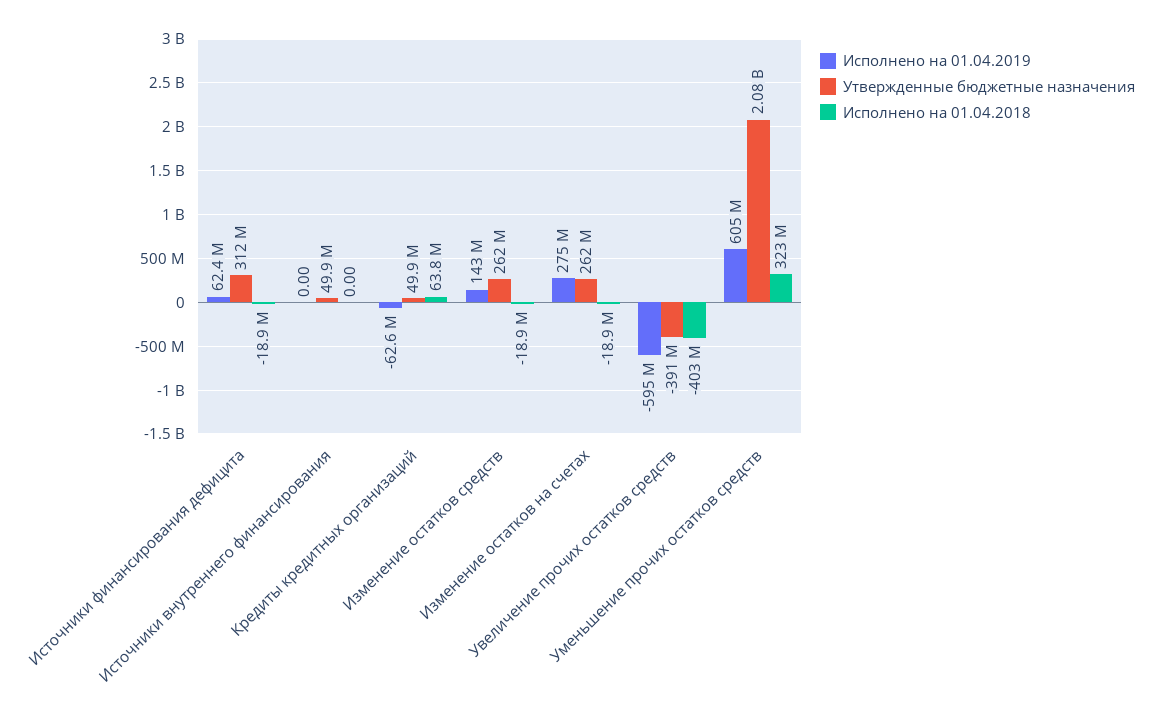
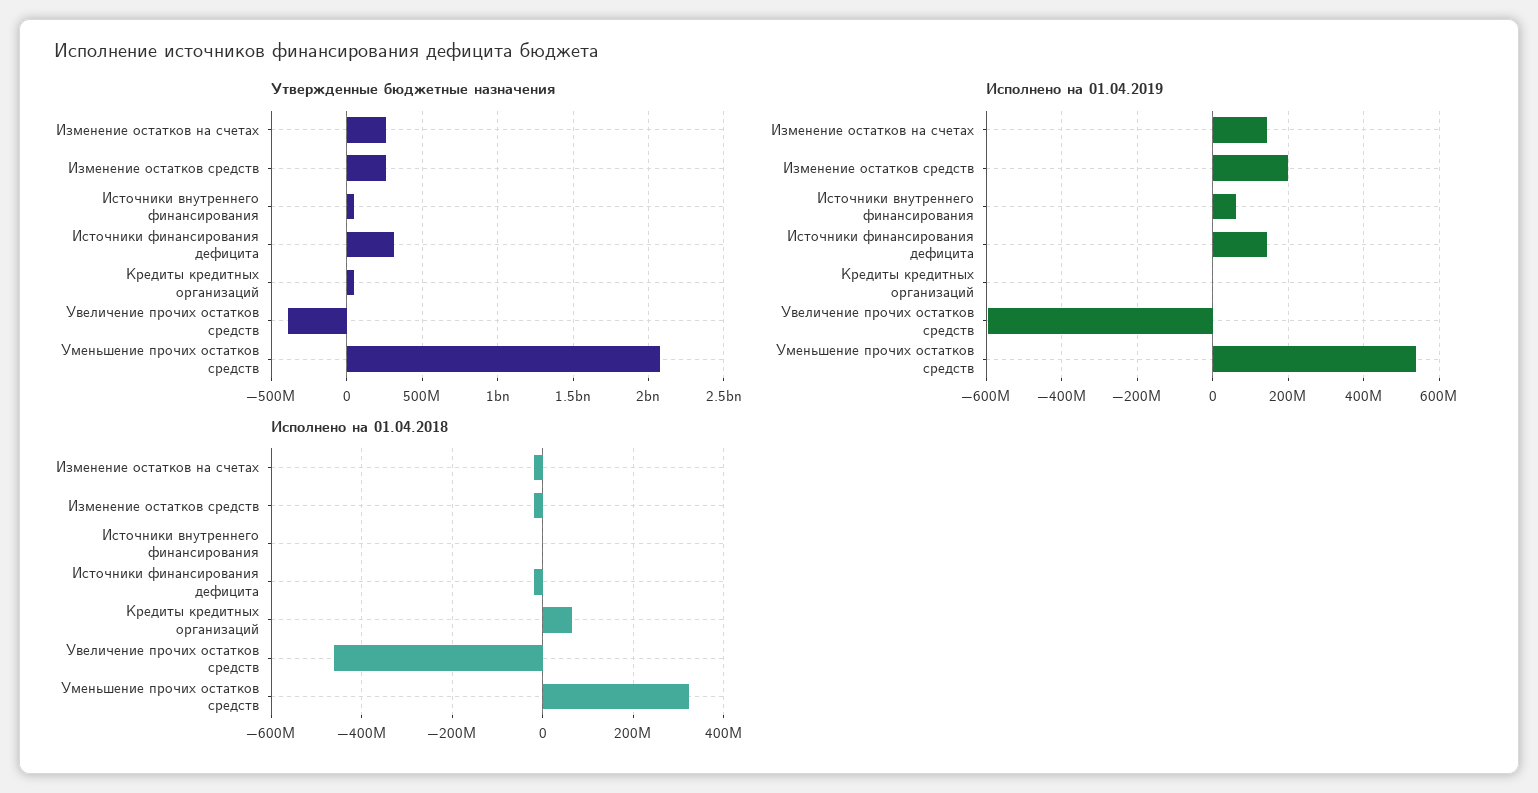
Исполнено на 01.04.2019, Источники финансирования дефицита: 62400000 -> 140000000
Исполнено на 01.04.2019, Источники внутреннего финансирования: 0 -> 60000000
Исполнено на 01.04.2019, Кредиты кредитных организаций: -62600000 -> 0
Исполнено на 01.04.2019, Изменение остатков средств: 143000000 -> 200000000
Исполнено на 01.04.2019, Изменение остатков на счетах: 275000000 -> 140000000
Исполнено на 01.04.2018, Увеличение прочих остатков средств: -403000000 -> -460000000
Исполнено на 01.04.2019, Уменьшение прочих остатков средств: 605000000 -> 540000000

